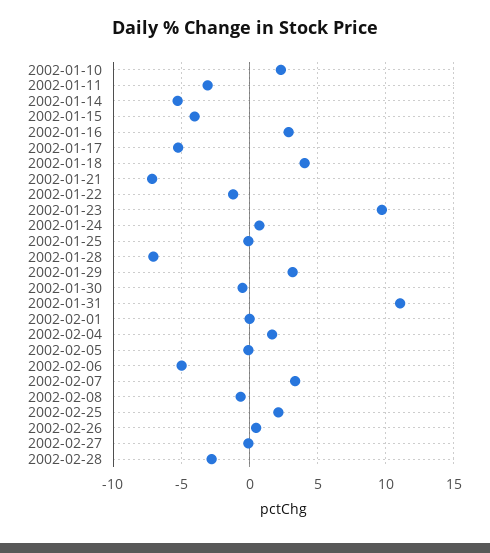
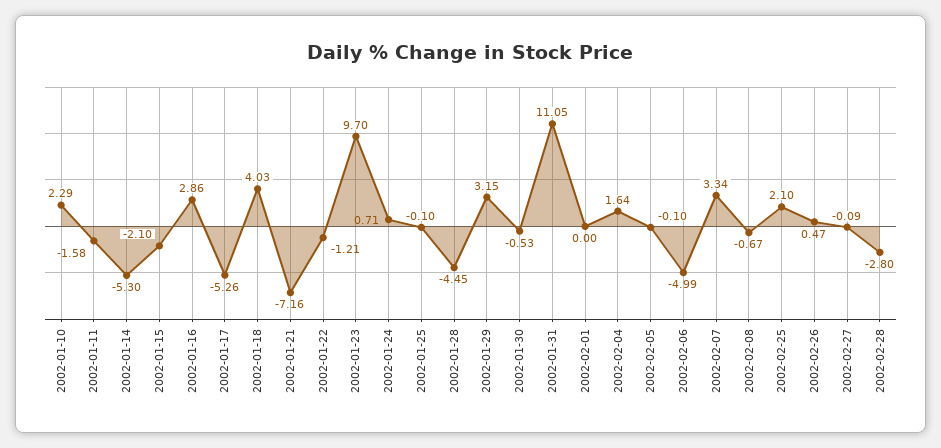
2002-01-11: -3 -> -1.58
2002-01-15: -4 -> -2.1
2002-01-28: -7 -> -4.45

